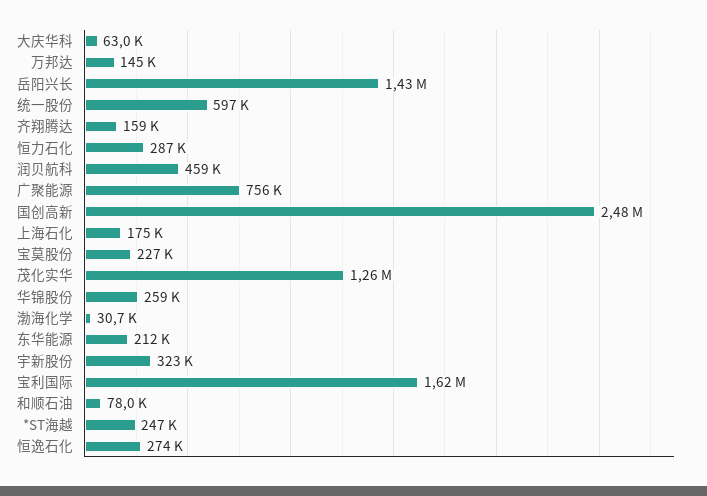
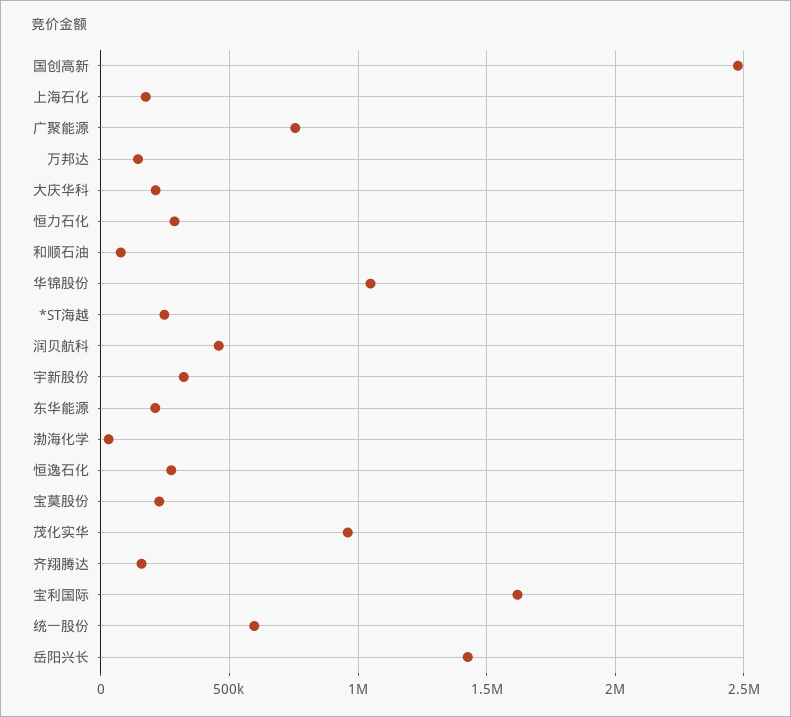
大庆华科: 63000 -> 200000
茂化实华: 1260000 -> 950000
华锦股份: 259000 -> 1050000

